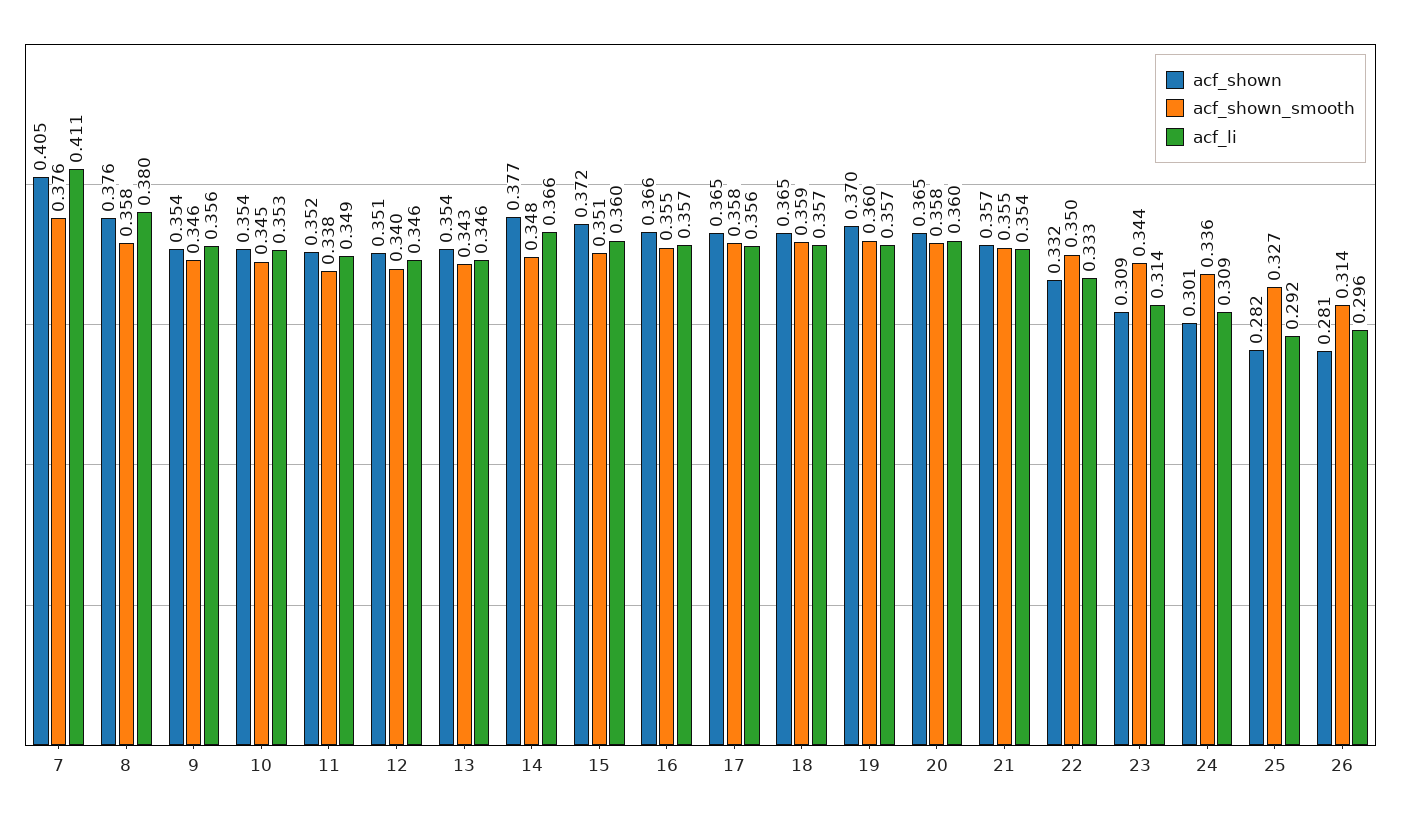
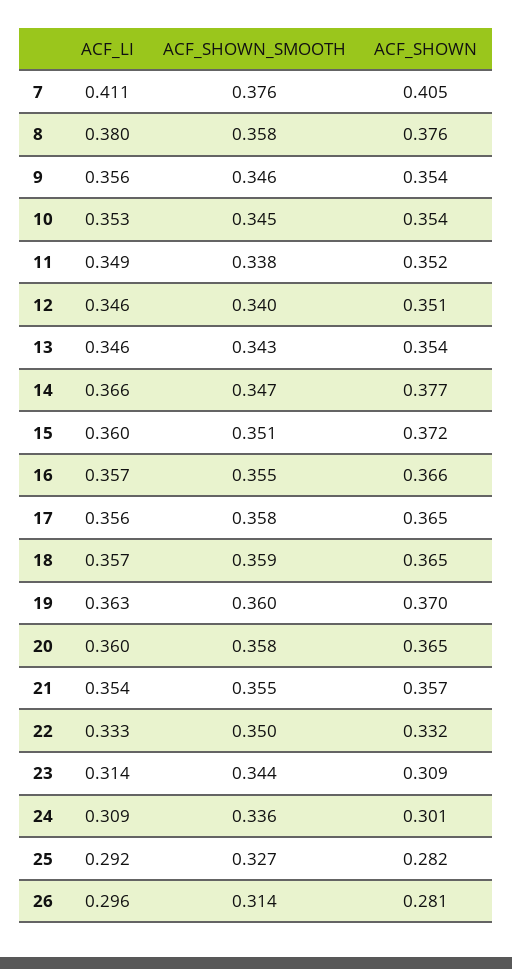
acf_shown_smooth, 14: 0.348 -> 0.347
acf_li, 19: 0.357 -> 0.363

